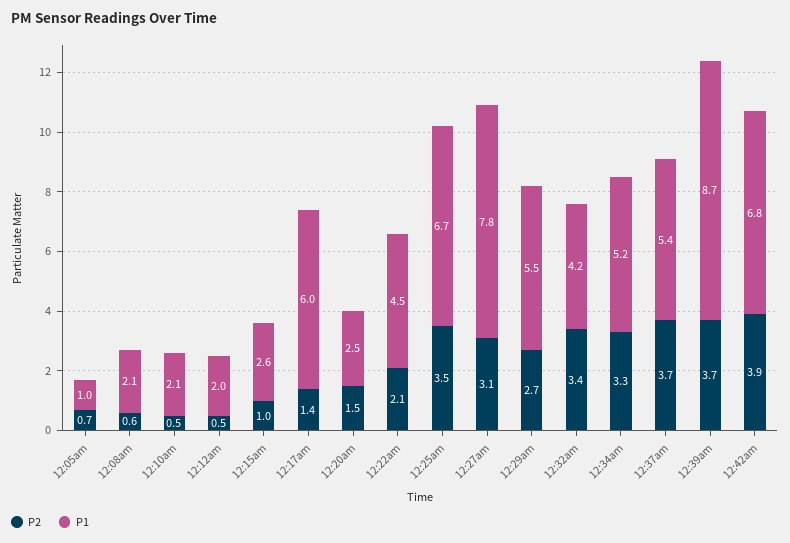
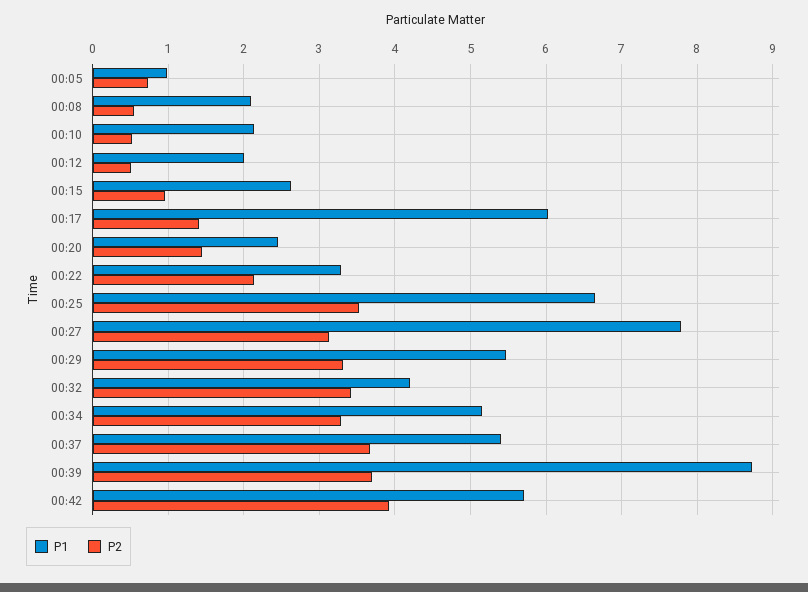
P1, 12:22am: 4.5 -> 3.3
P2, 12:29am: 2.7 -> 3.3
P1, 12:42am: 6.8 -> 5.7

